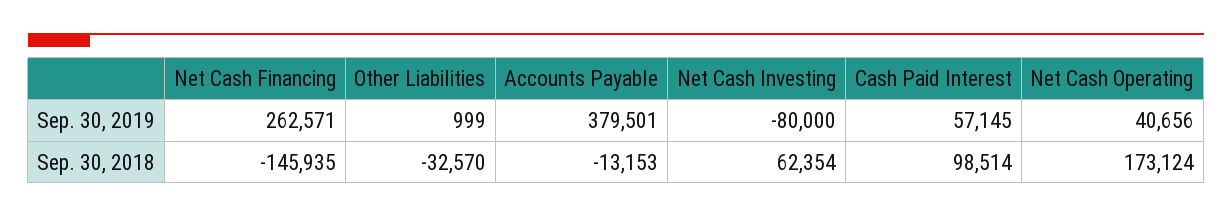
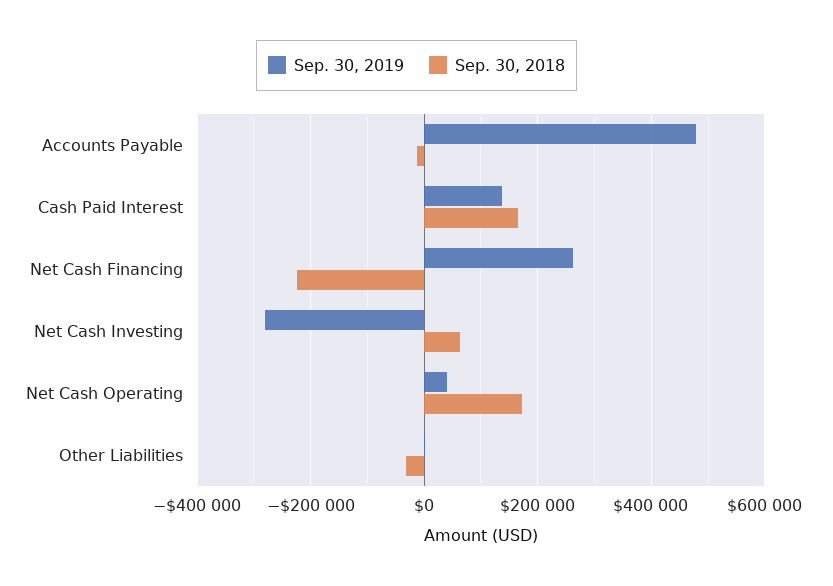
Sep. 30, 2019, Accounts Payable: 379501 -> 480000
Sep. 30, 2019, Net Cash Investing: -80000 -> -280000
Sep. 30, 2019, Cash Paid Interest: 57145 -> 140000
Sep. 30, 2018, Net Cash Financing: -145935 -> -220000
Sep. 30, 2018, Cash Paid Interest: 98514 -> 160000

